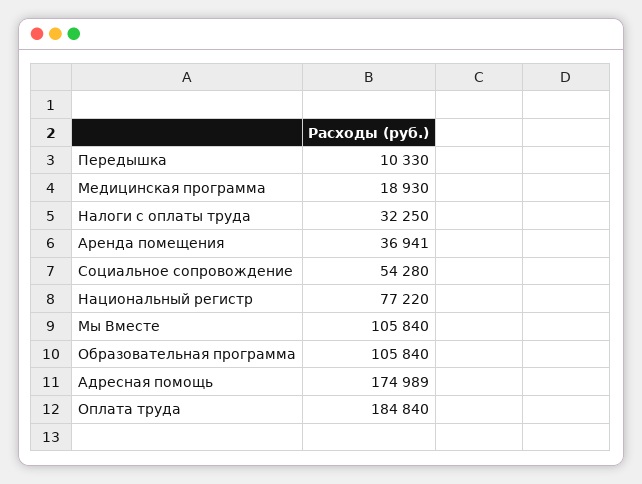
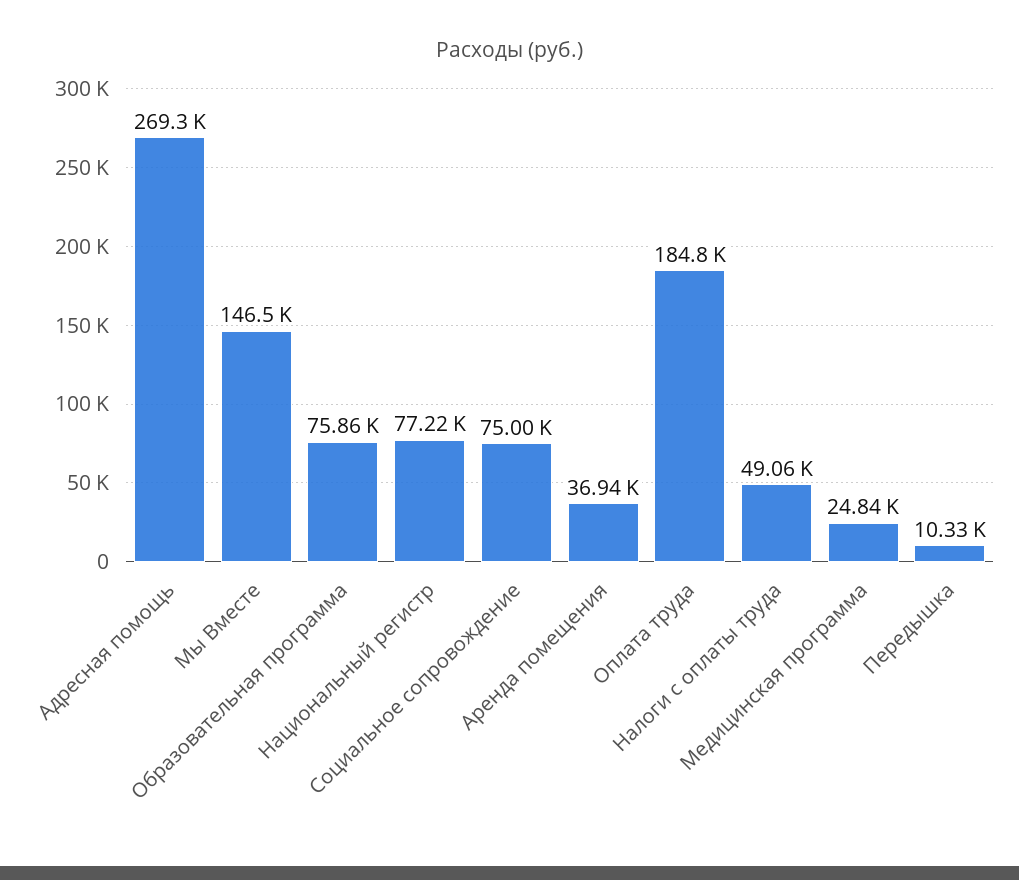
Медицинская программа: 18930 -> 24840
Налоги с оплаты труда: 32250 -> 49060
Социальное сопровождение: 54280 -> 75000
Мы Вместе: 105840 -> 146500
Образовательная программа: 105840 -> 75860
Адресная помощь: 174989 -> 269300

